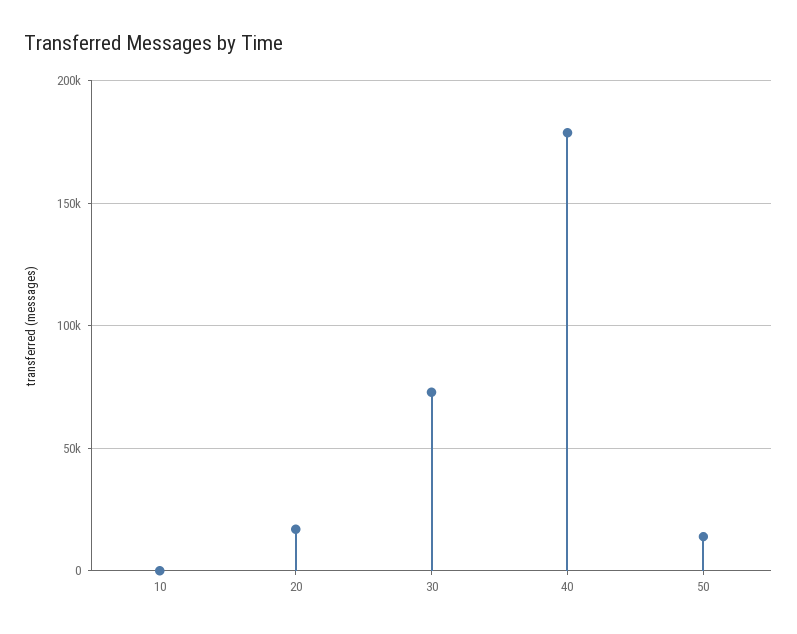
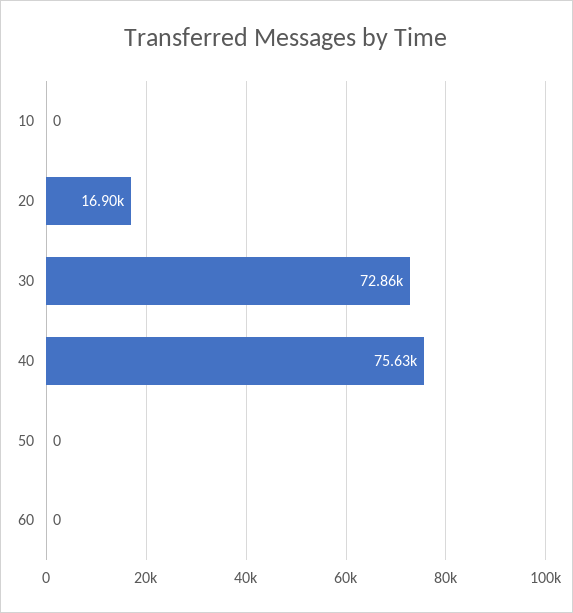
40: 180000 -> 75630
50: 15000 -> 0
60: none -> 0

